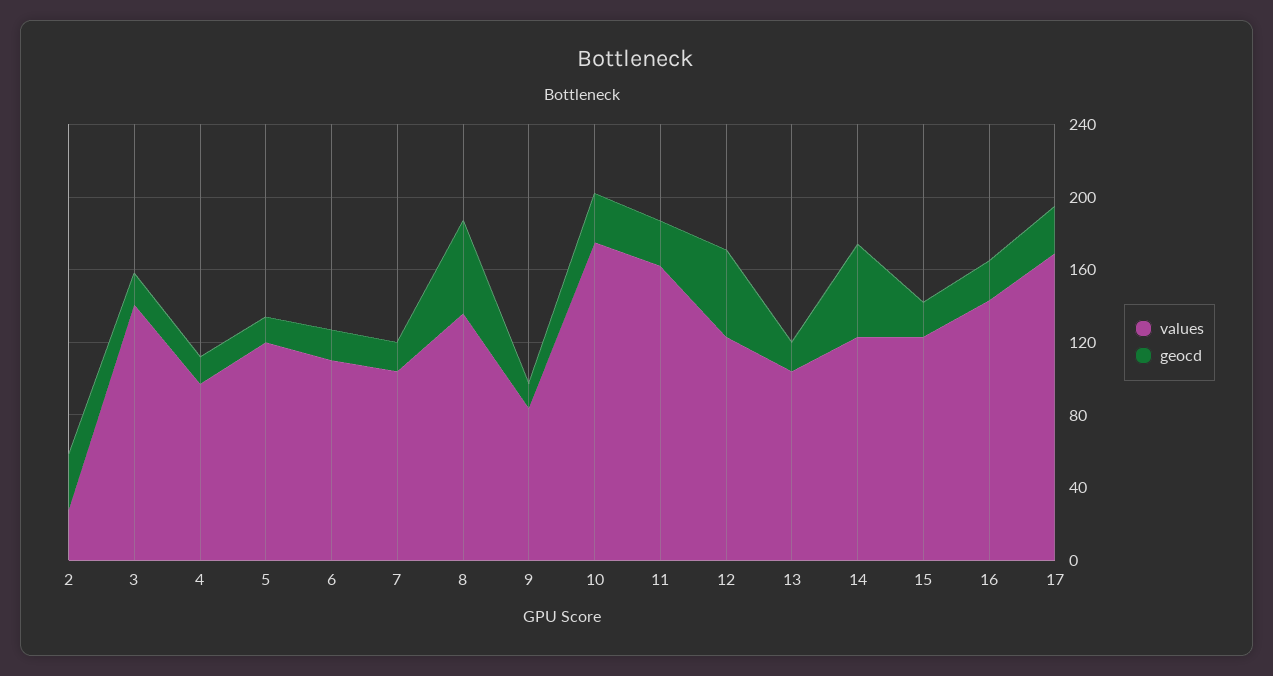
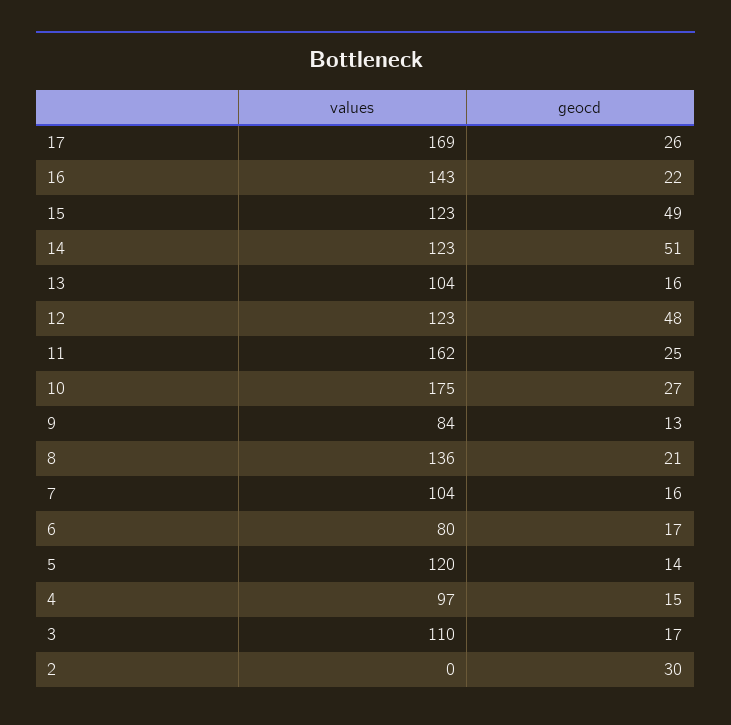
values, 2: 30 -> 0
values, 3: 140 -> 110
values, 6: 110 -> 80
geocd, 8: 50 -> 21
geocd, 15: 20 -> 49

